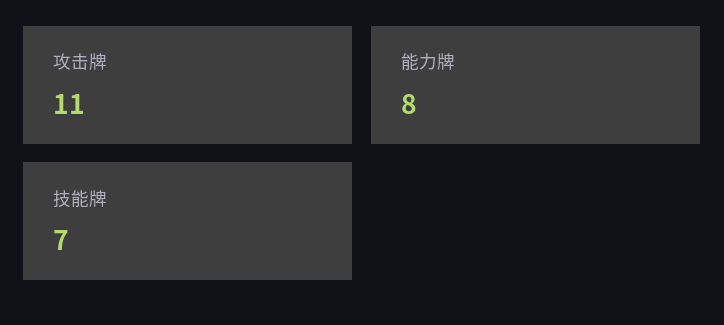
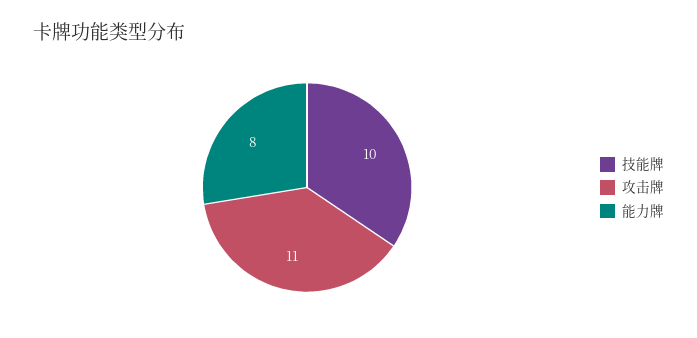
技能牌: 7 -> 10

